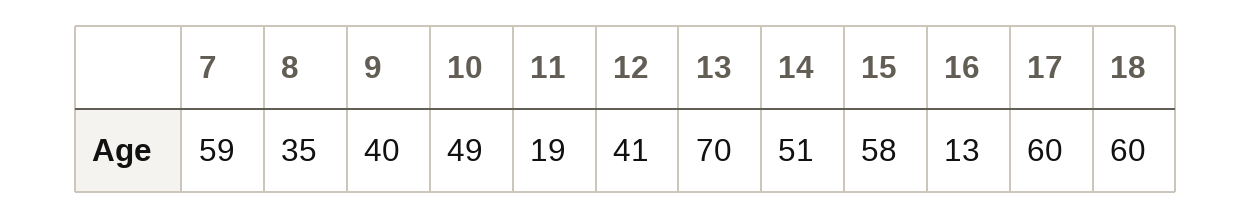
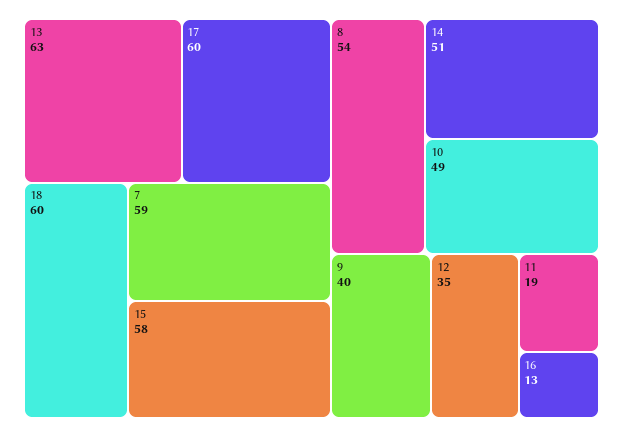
8: 35 -> 54
12: 41 -> 35
13: 70 -> 63

